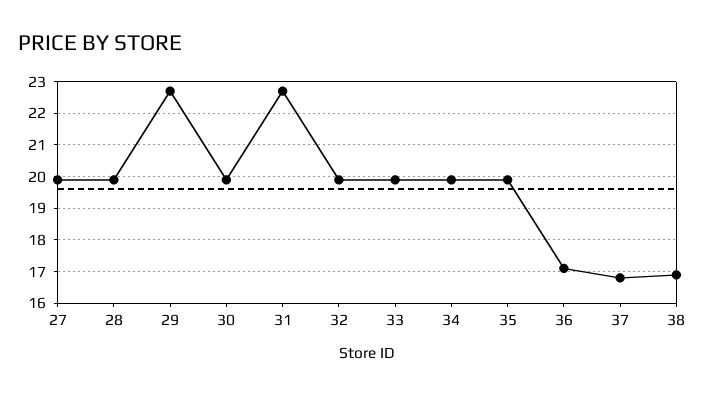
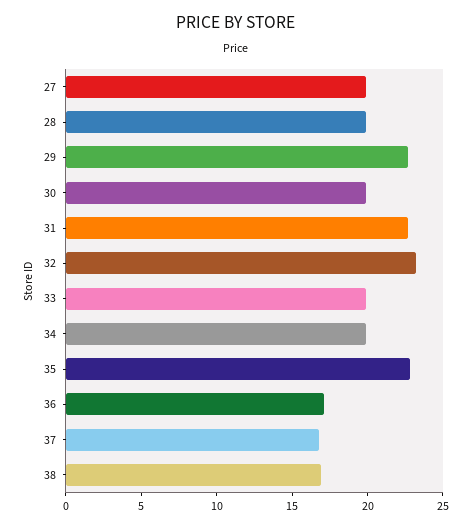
32: 20 -> 23
35: 20 -> 23

